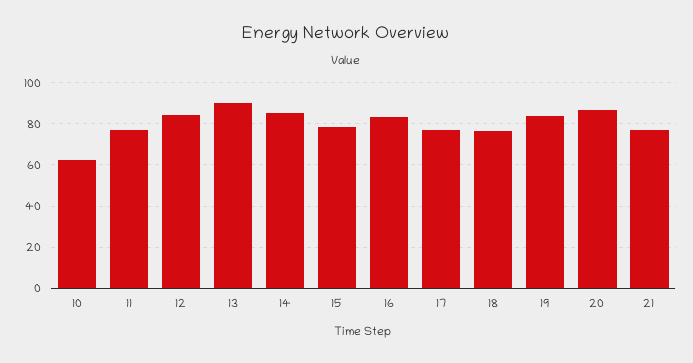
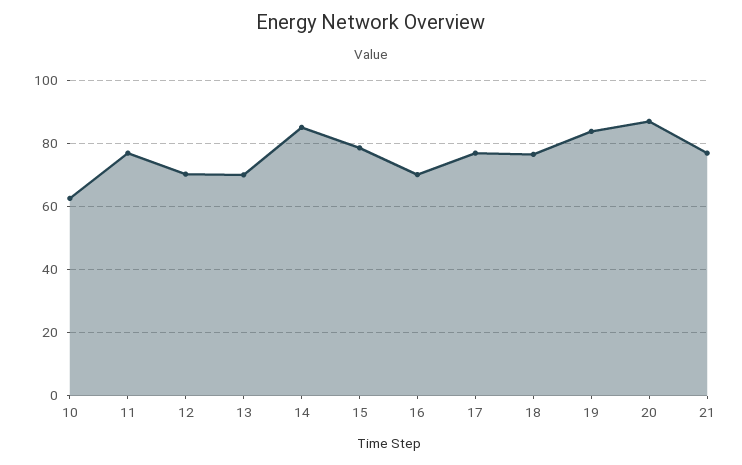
12: 85 -> 70
13: 90 -> 70
16: 85 -> 70

